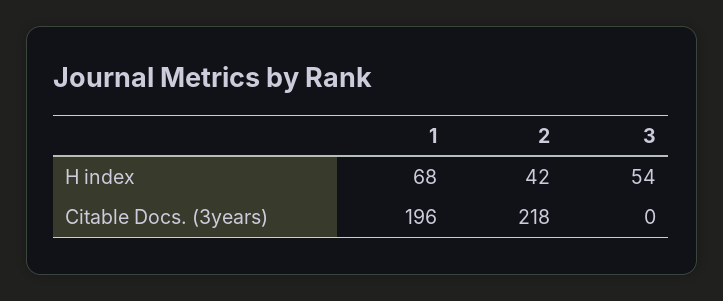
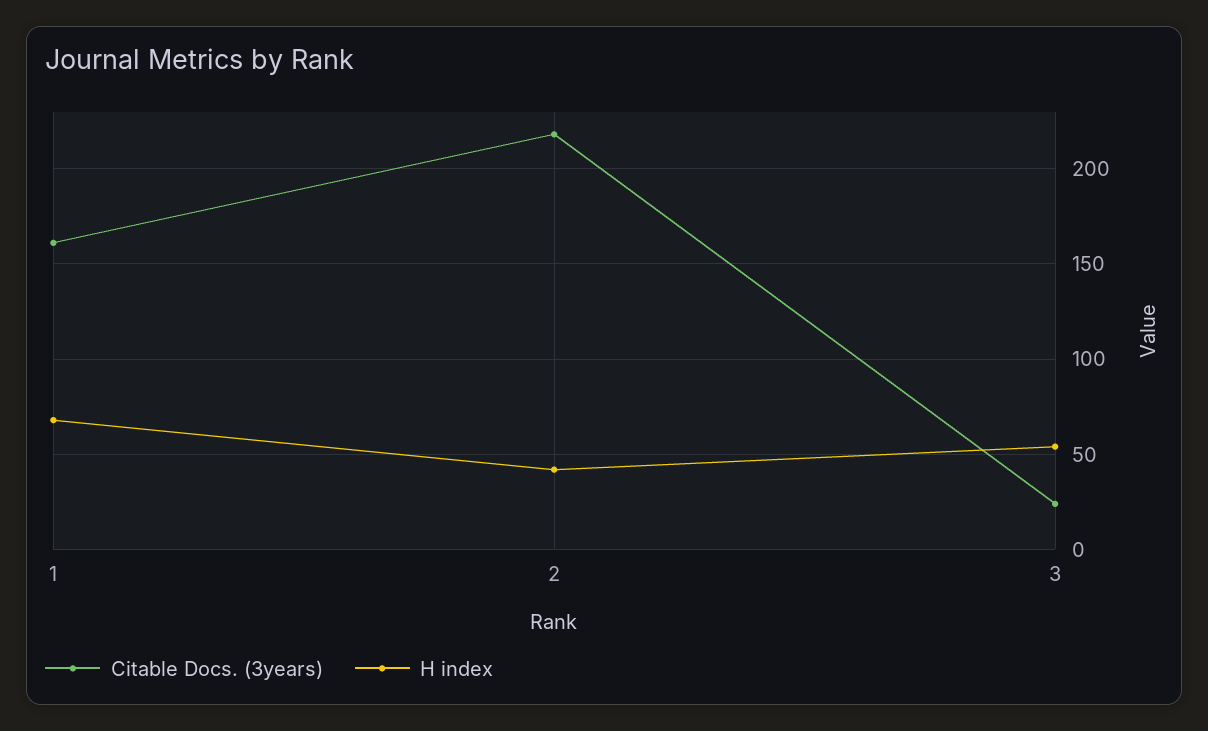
Citable Docs. (3years), 1: 196 -> 160
Citable Docs. (3years), 3: 0 -> 25

